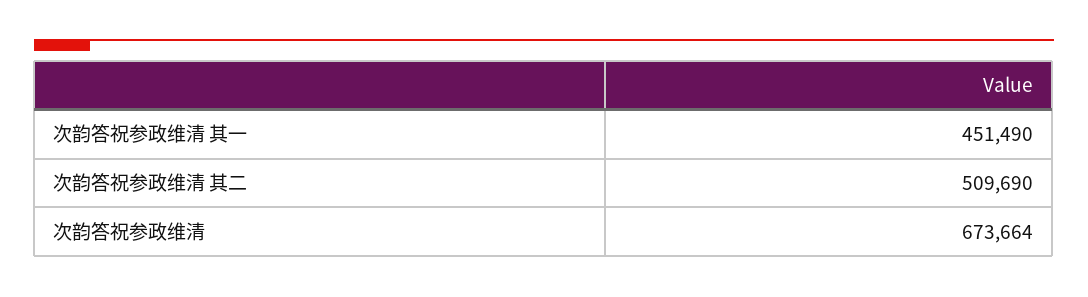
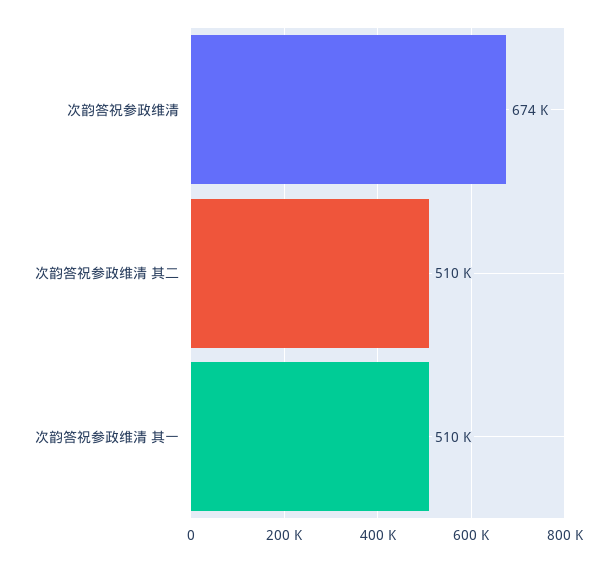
次韵答祝参政维清 其一: 451490 -> 510000

